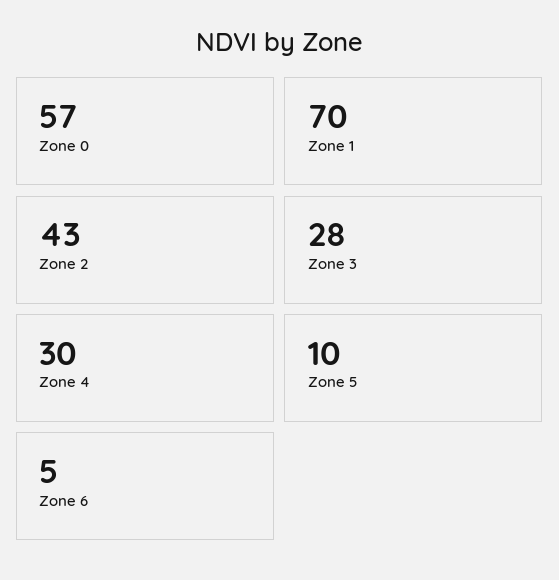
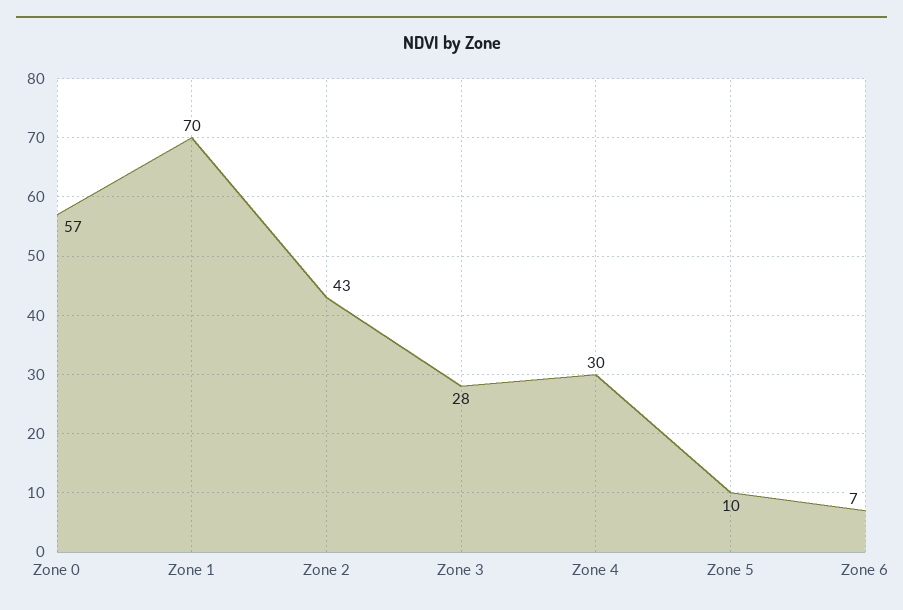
Zone 6: 5 -> 7

